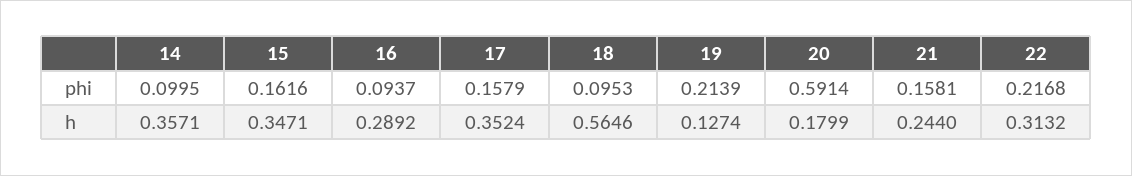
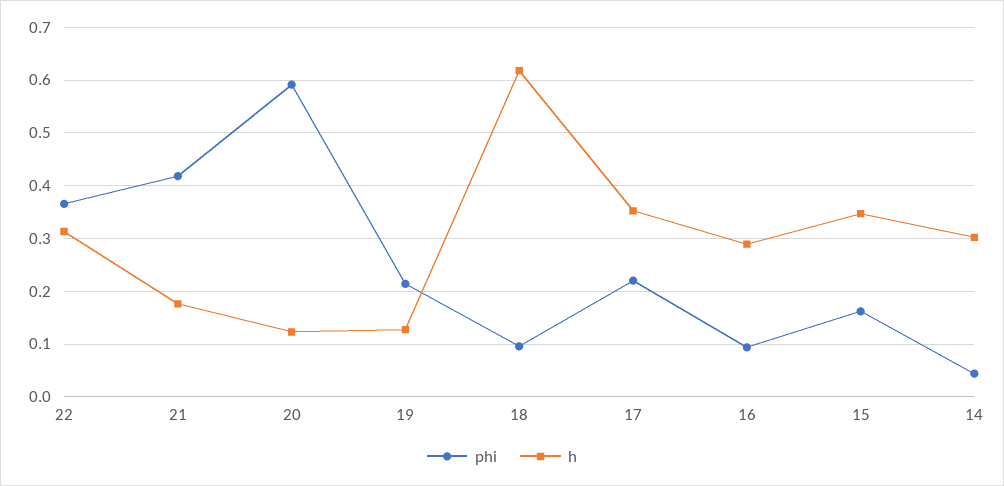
phi, 14: 0.0995 -> 0.04
phi, 17: 0.1579 -> 0.22
phi, 21: 0.1581 -> 0.42
phi, 22: 0.2168 -> 0.36
h, 14: 0.3571 -> 0.3
h, 18: 0.5646 -> 0.62
h, 20: 0.1799 -> 0.12
h, 21: 0.244 -> 0.18

